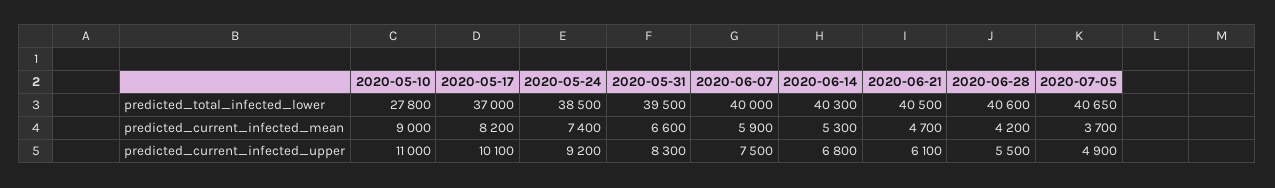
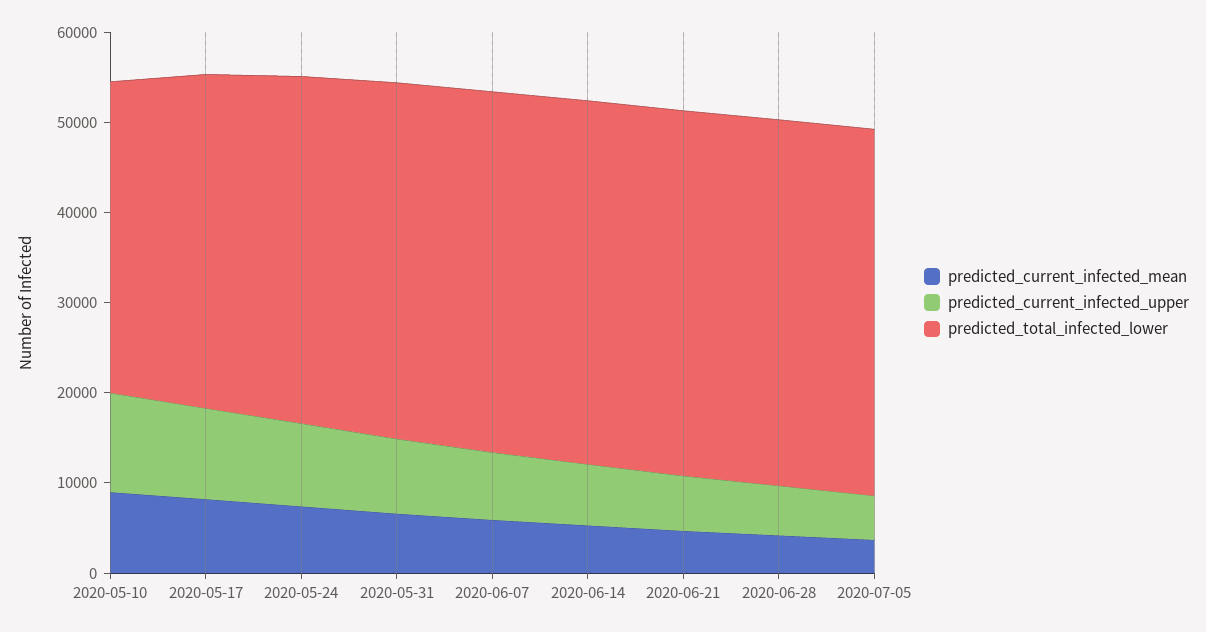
predicted_total_infected_lower, 2020-05-10: 27800 -> 34000

